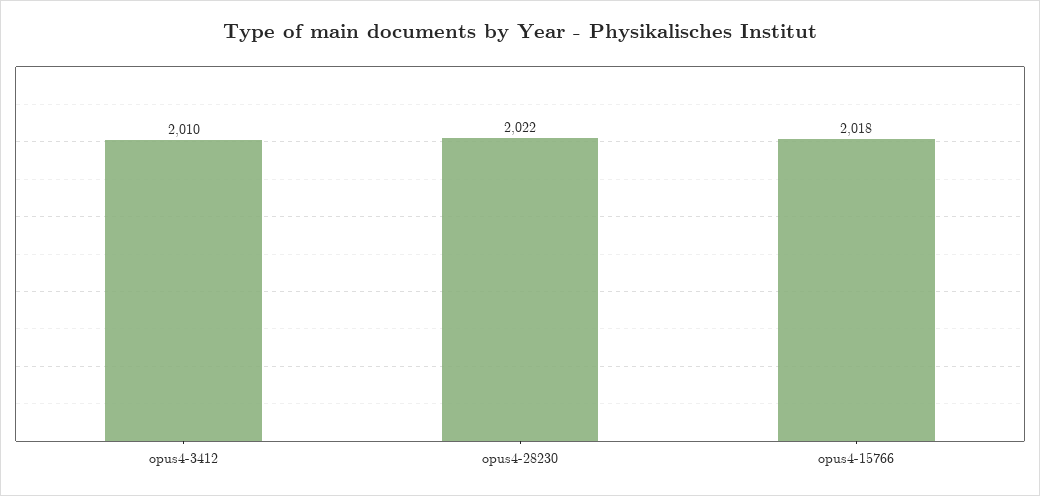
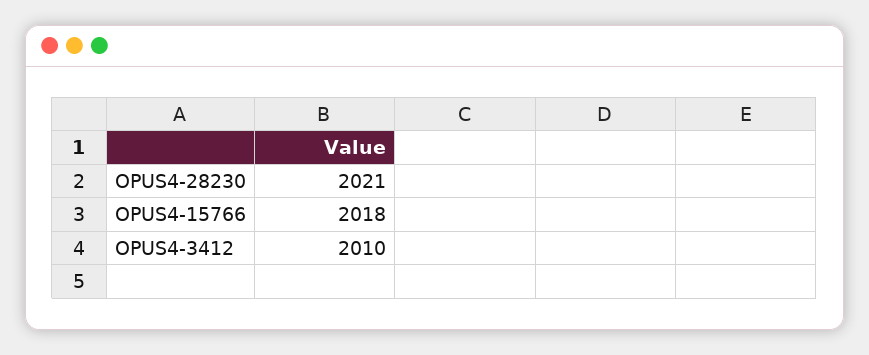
opus4-28230: 2022 -> 2021

